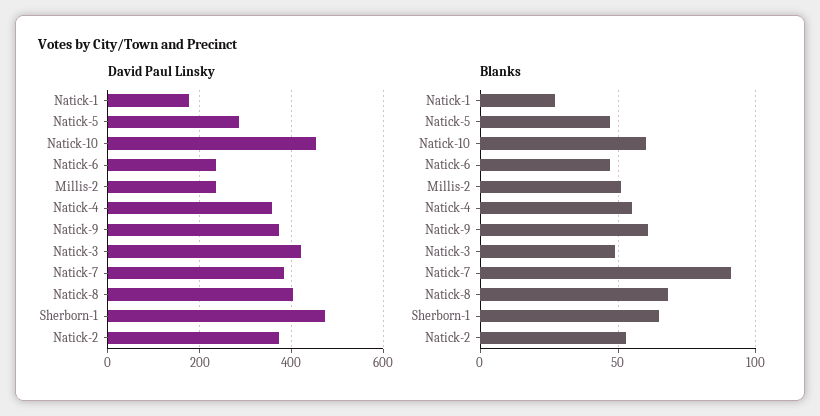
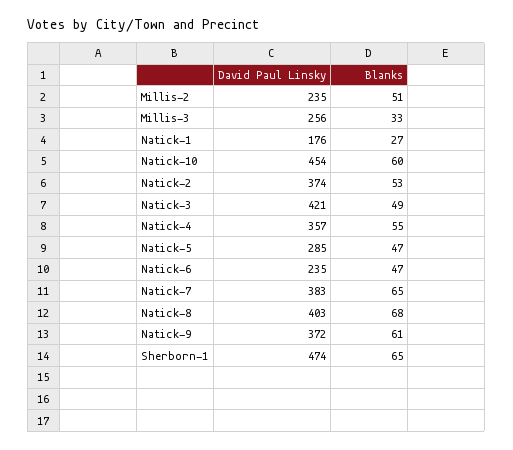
Blanks, Natick-7: 90 -> 65
David Paul Linsky, Millis-3: none -> 256
Blanks, Millis-3: none -> 33

